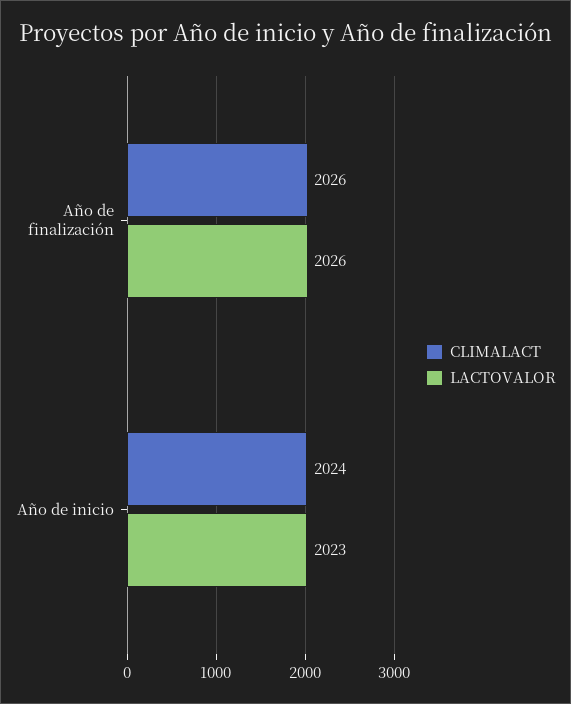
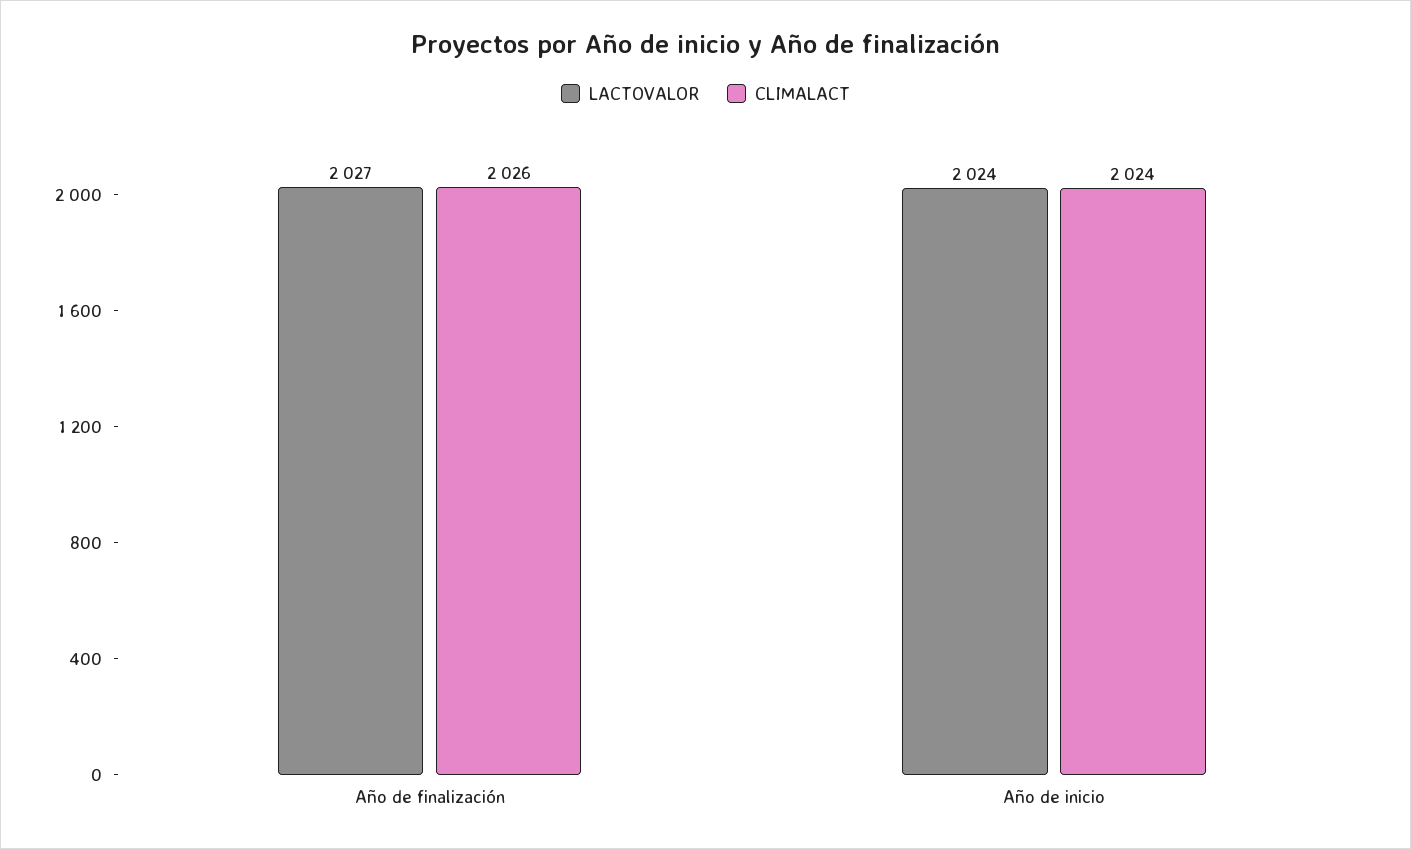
LACTOVALOR, Año de finalización: 2026 -> 2027
LACTOVALOR, Año de inicio: 2023 -> 2024

